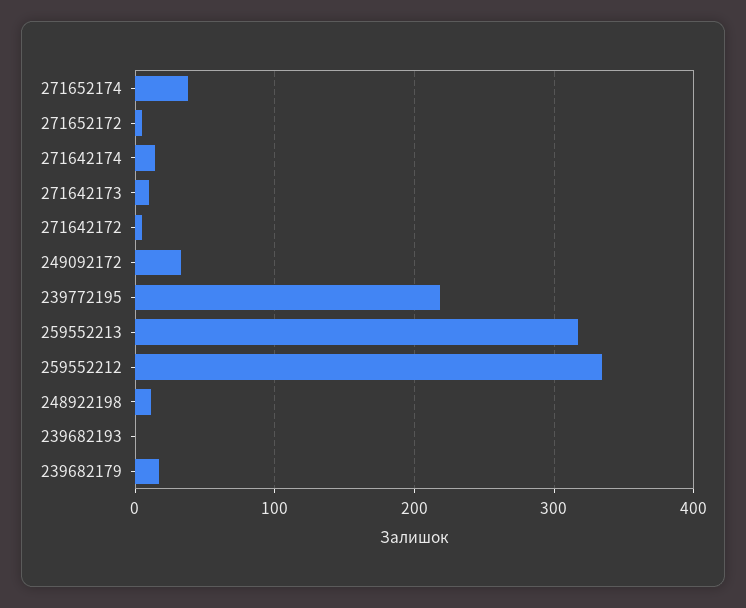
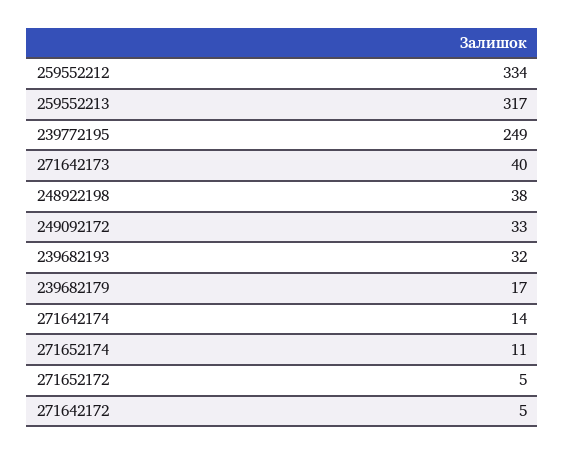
271652174: 40 -> 11
271642173: 10 -> 40
239772195: 220 -> 249
248922198: 10 -> 38
239682193: 0 -> 32

